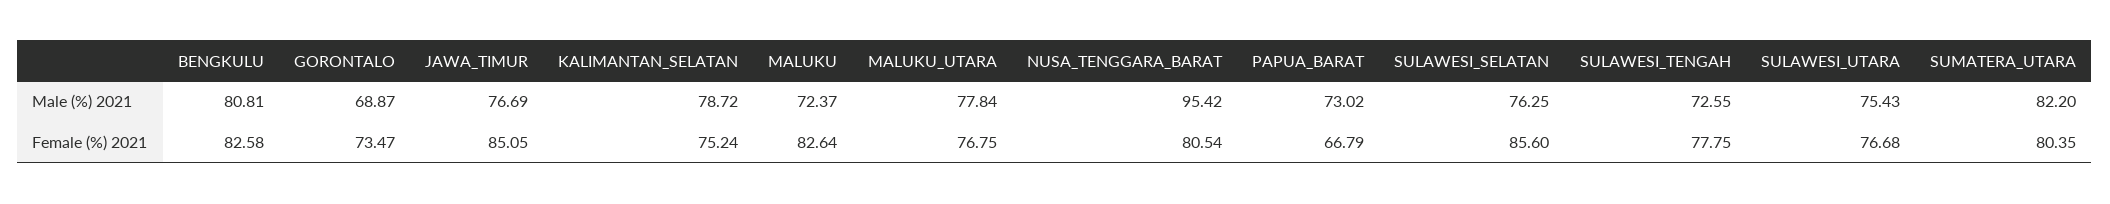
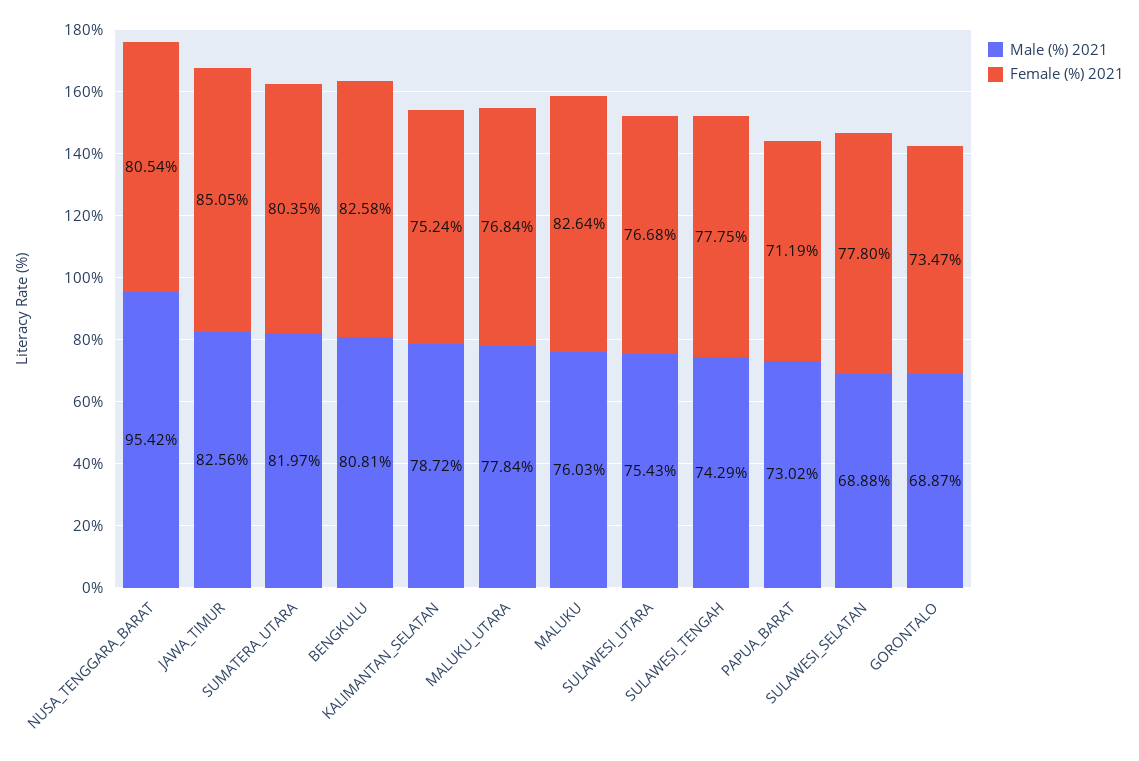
Male (%) 2021, JAWA_TIMUR: 76.69 -> 82.56
Male (%) 2021, MALUKU: 72.37 -> 76.03
Male (%) 2021, SULAWESI_SELATAN: 76.25 -> 68.88
Male (%) 2021, SULAWESI_TENGAH: 72.55 -> 74.29
Male (%) 2021, SUMATERA_UTARA: 82.2 -> 81.97
Female (%) 2021, MALUKU_UTARA: 76.75 -> 76.84
Female (%) 2021, PAPUA_BARAT: 66.79 -> 71.19
Female (%) 2021, SULAWESI_SELATAN: 85.6 -> 77.8

